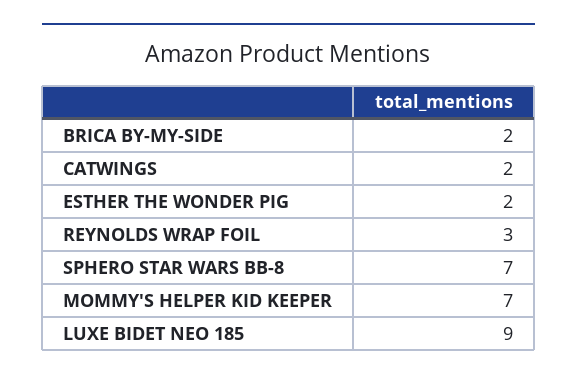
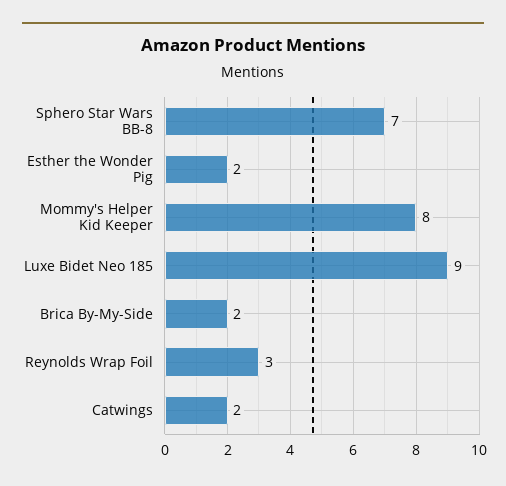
MOMMY'S HELPER KID KEEPER: 7 -> 8

